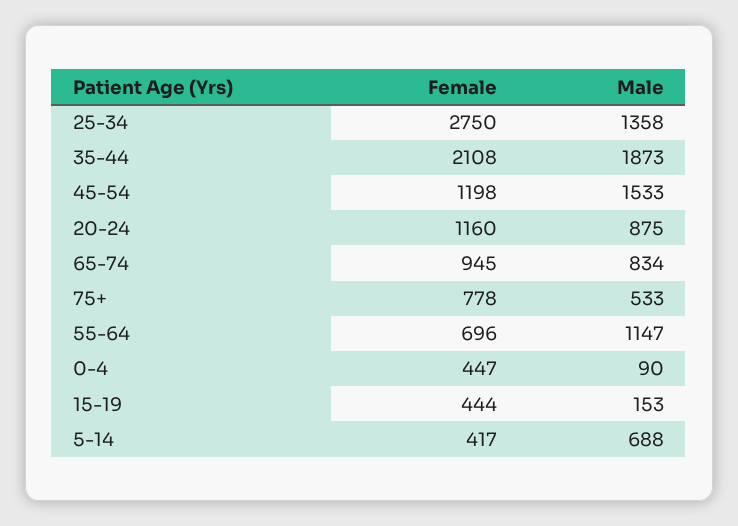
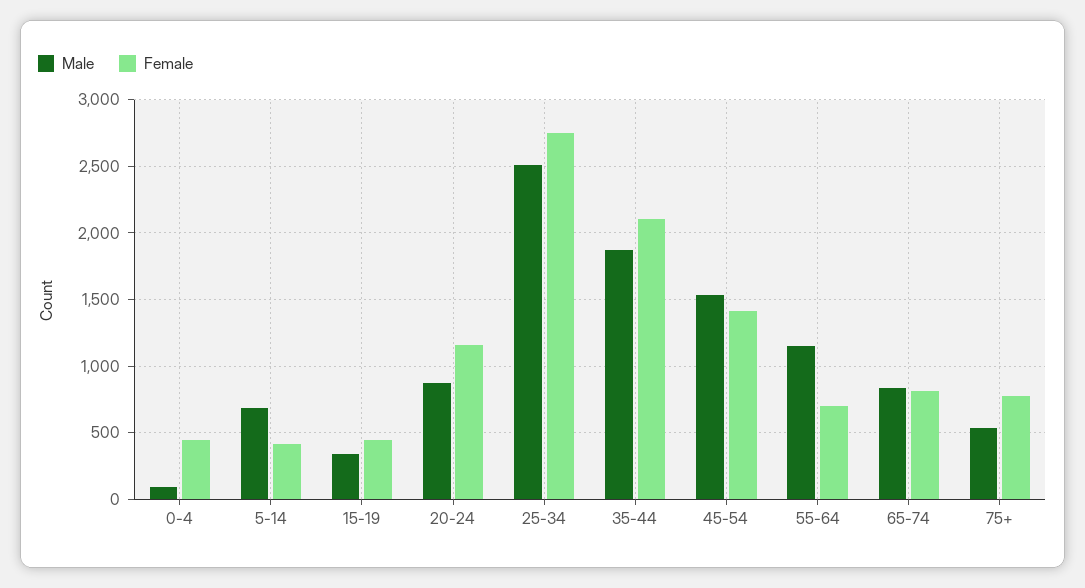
Male, 25-34: 1358 -> 2500
Female, 45-54: 1198 -> 1400
Female, 65-74: 945 -> 800
Male, 15-19: 153 -> 350

